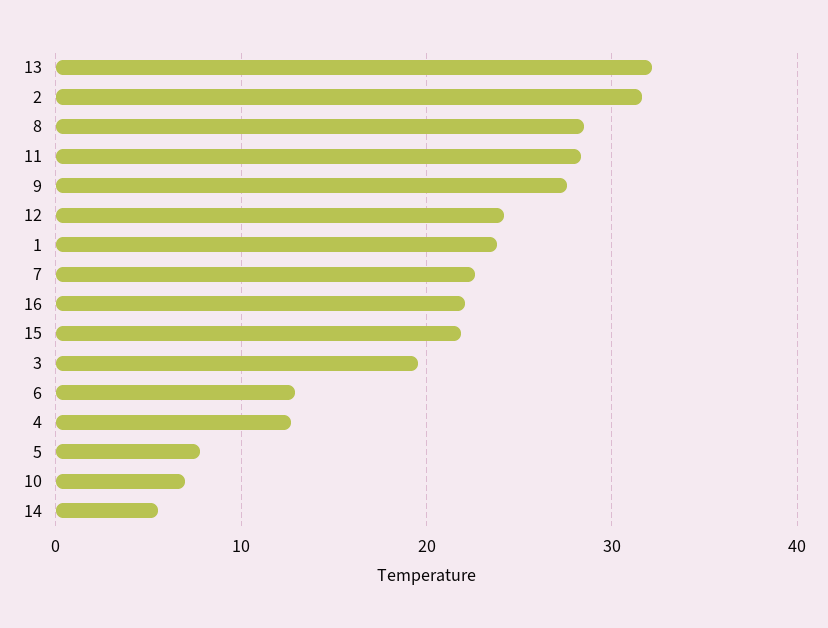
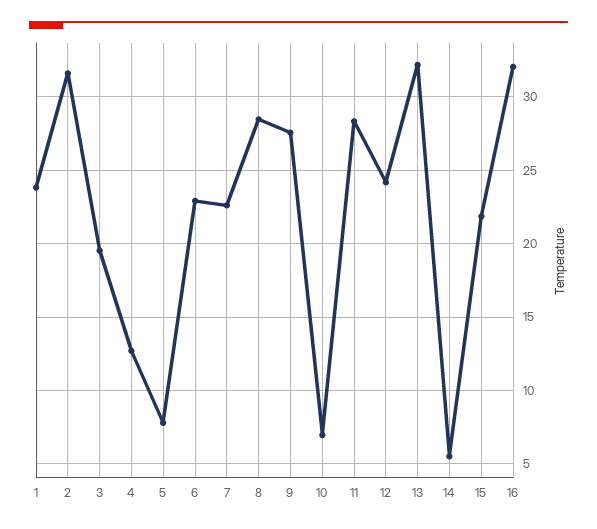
16: 22 -> 32
6: 13 -> 23

